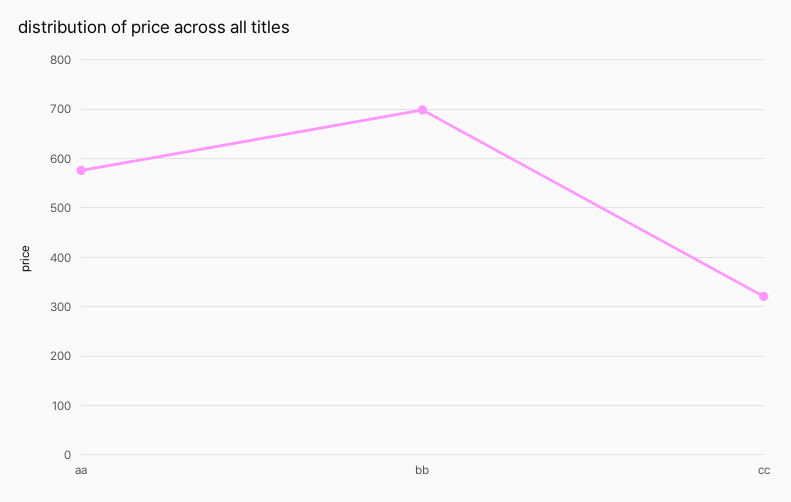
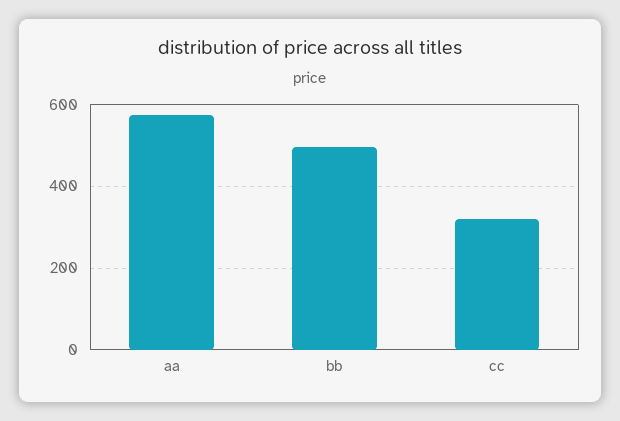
bb: 700 -> 500

